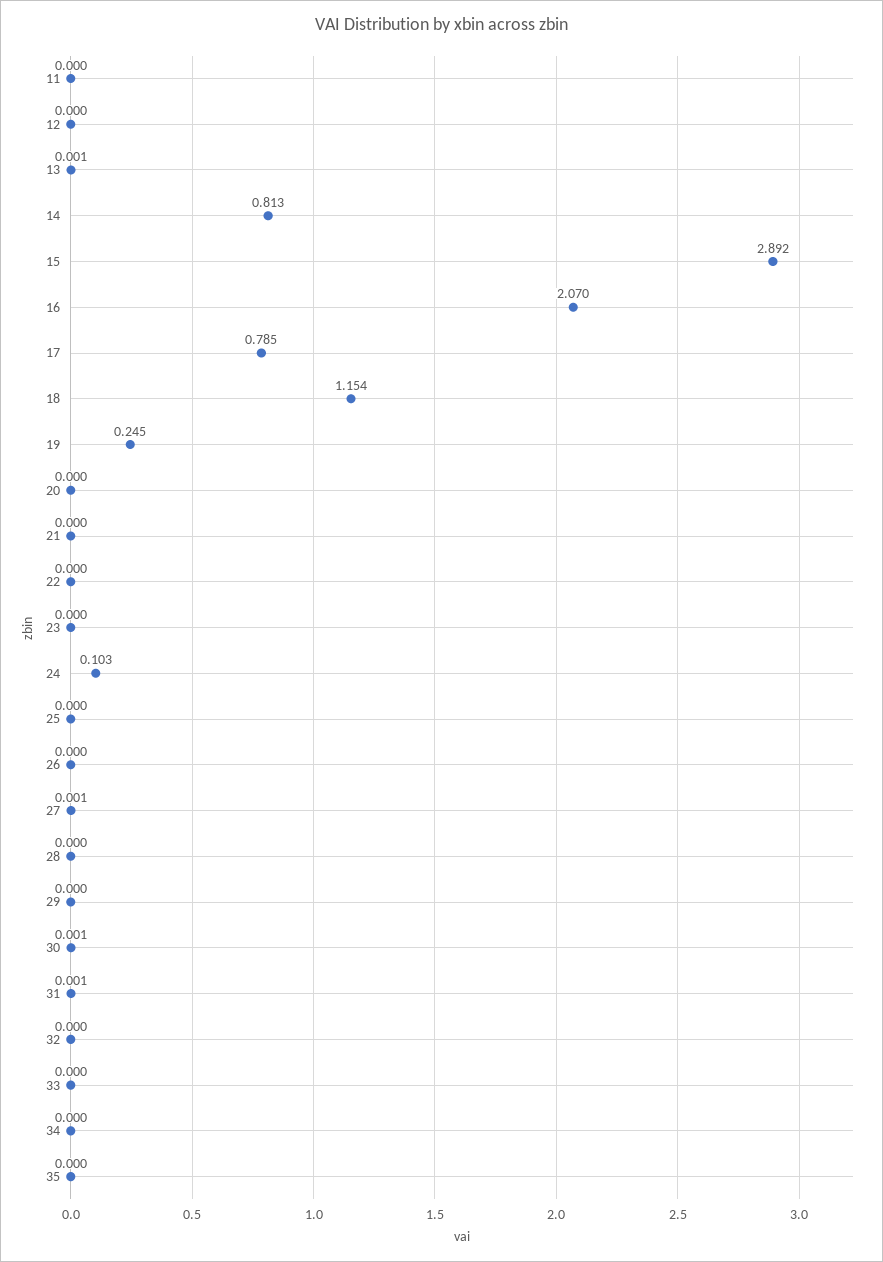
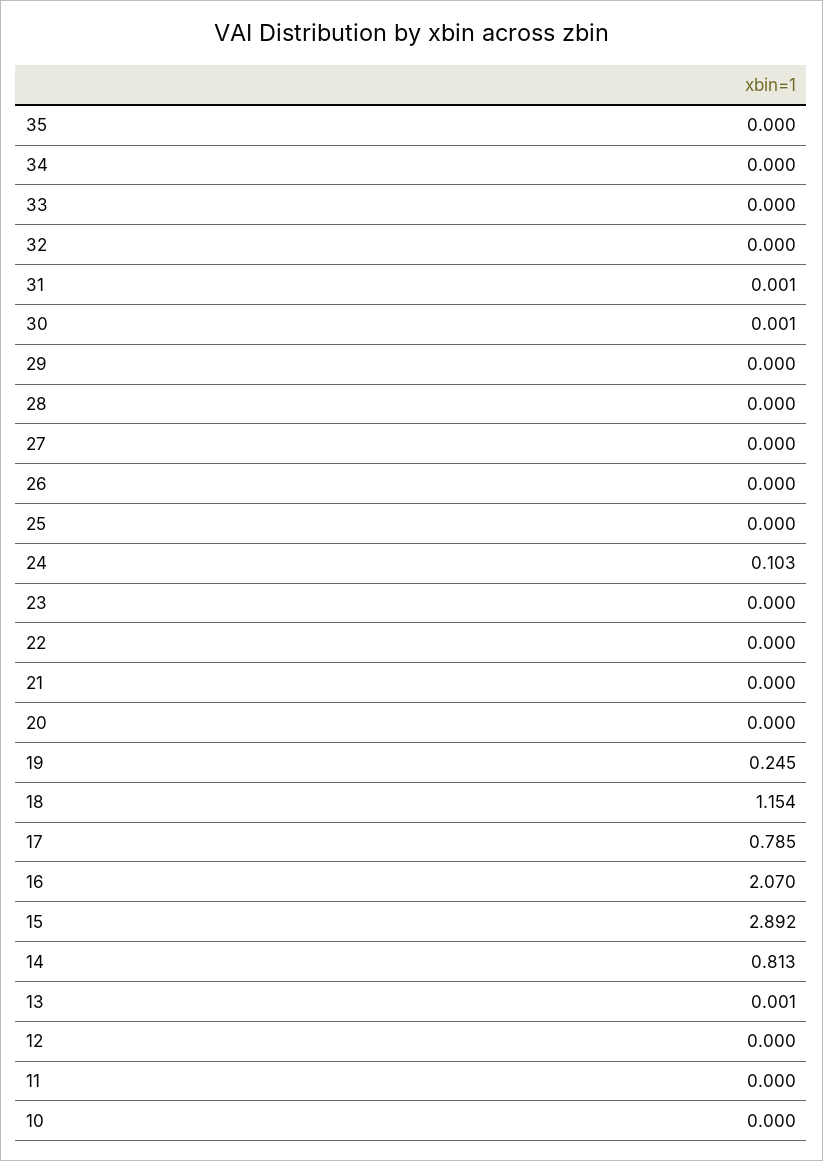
27: 0.001 -> 0
10: none -> 0

